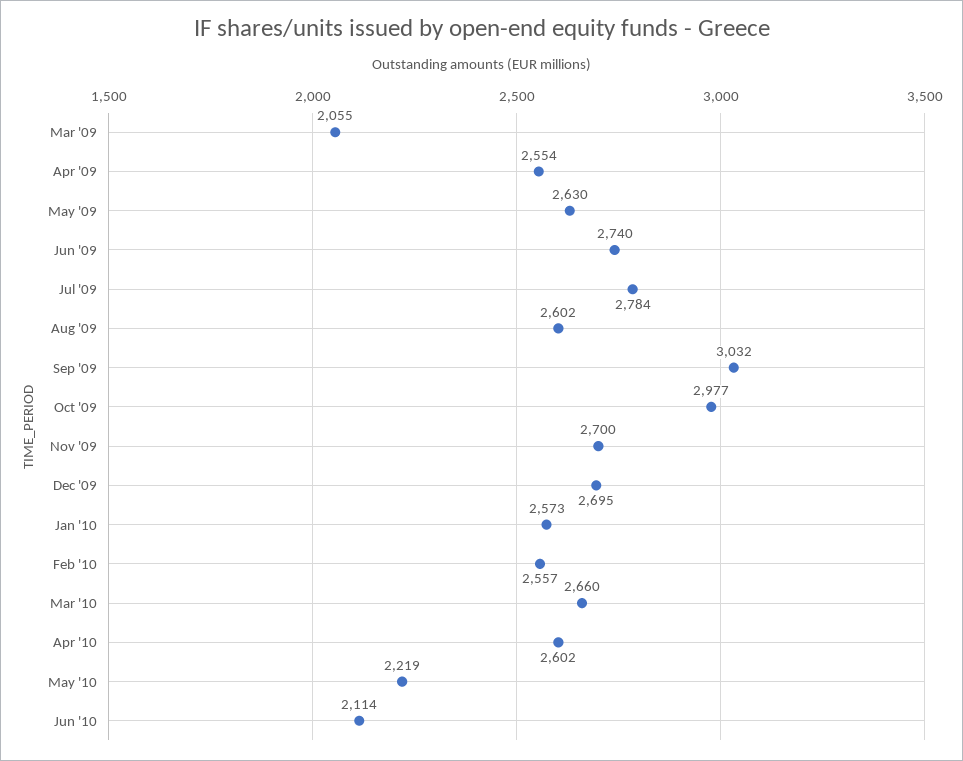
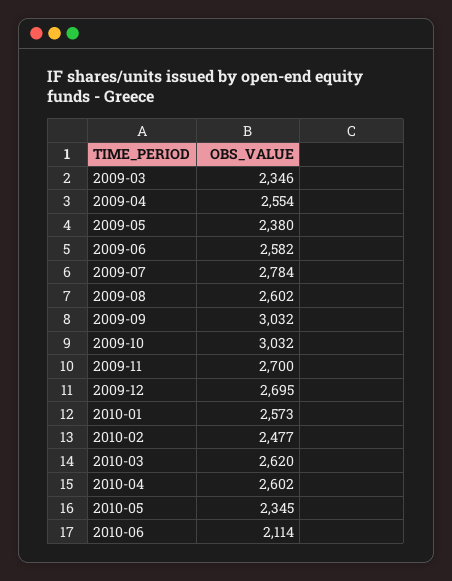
Mar '09: 2055 -> 2346
May '09: 2630 -> 2380
Jun '09: 2740 -> 2582
Oct '09: 2977 -> 3032
Feb '10: 2557 -> 2477
Mar '10: 2660 -> 2620
May '10: 2219 -> 2345

